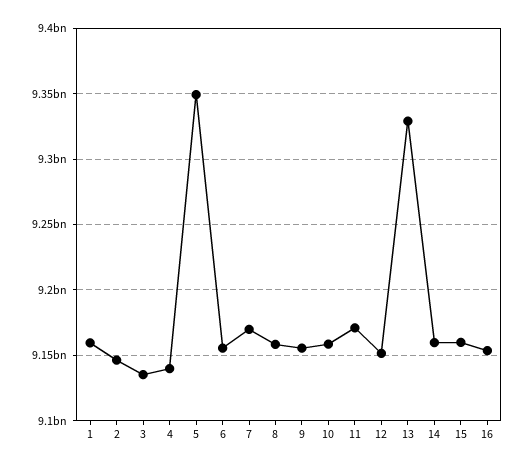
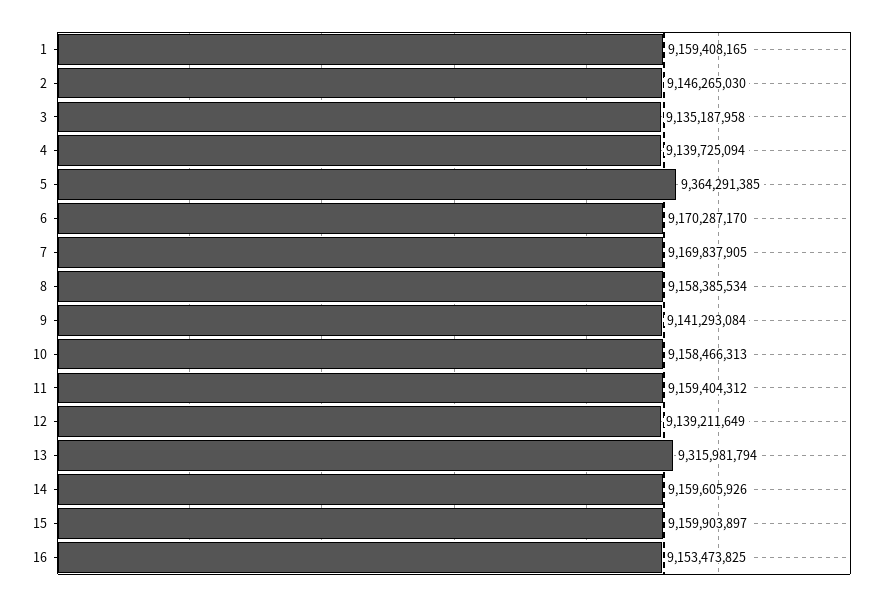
5: 9350000000 -> 9364291385
6: 9155000000 -> 9170287170
9: 9155000000 -> 9141293084
11: 9170000000 -> 9159404312
12: 9150000000 -> 9139211649
13: 9330000000 -> 9315981794

